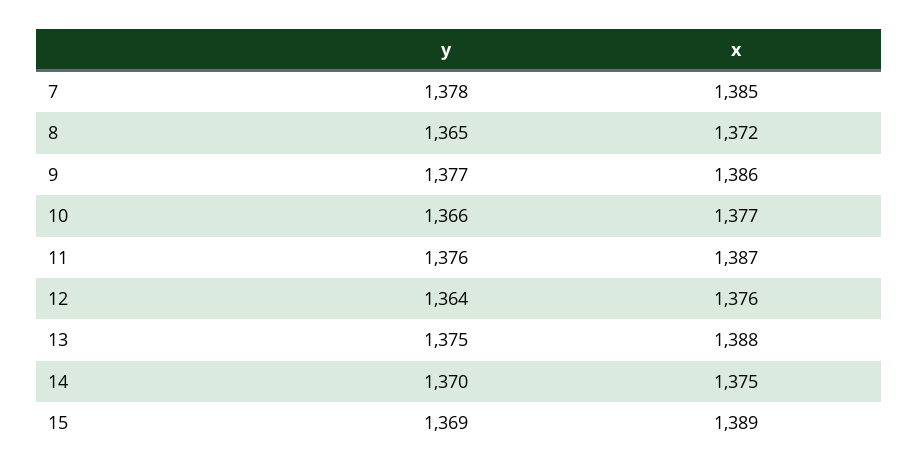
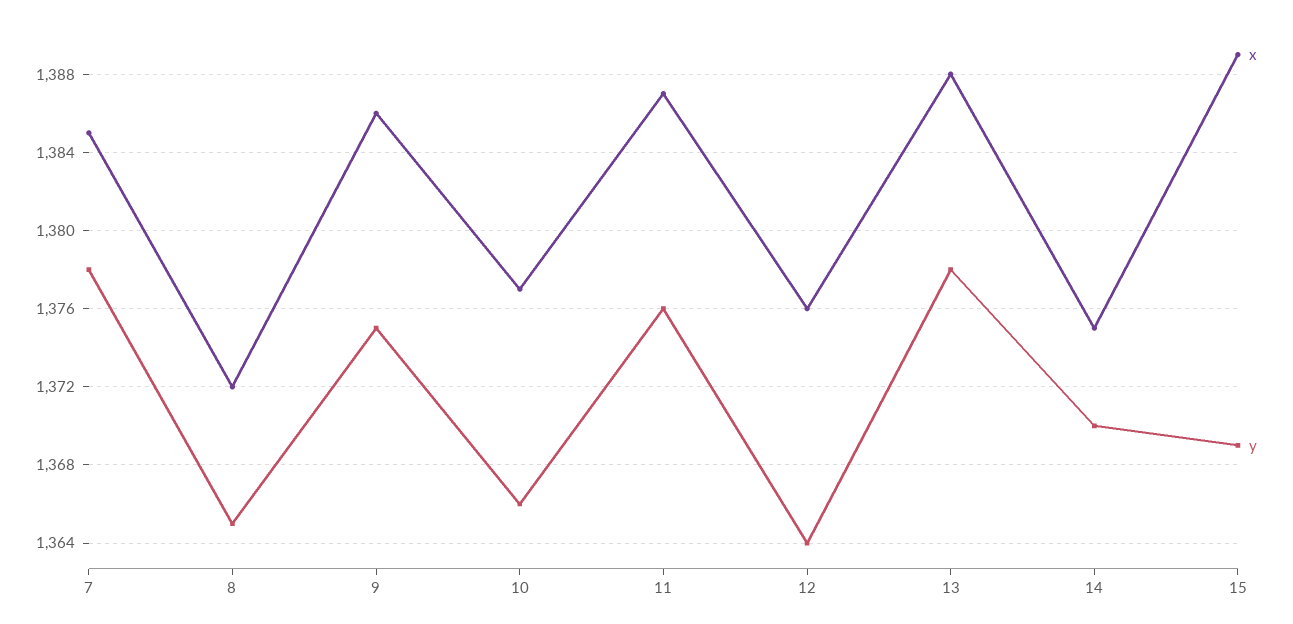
y, 9: 1377 -> 1375
y, 13: 1375 -> 1378

